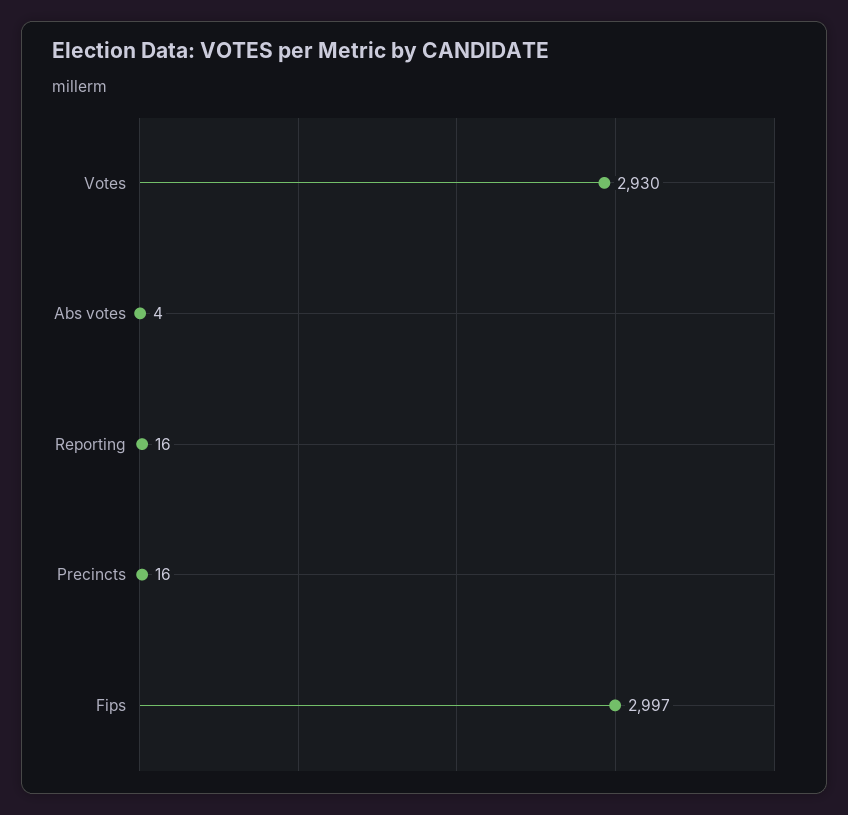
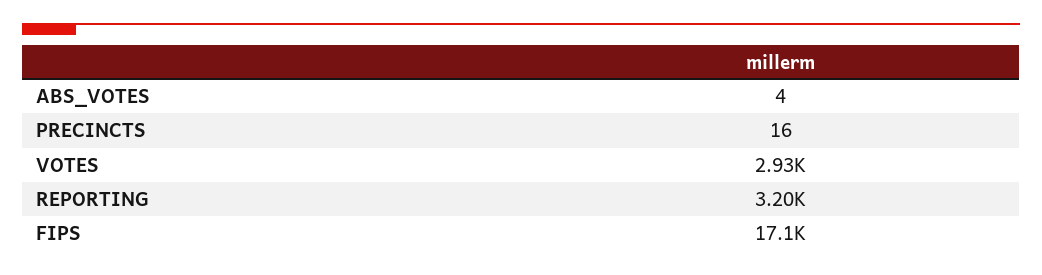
Reporting: 16 -> 3200
Fips: 2997 -> 17100

